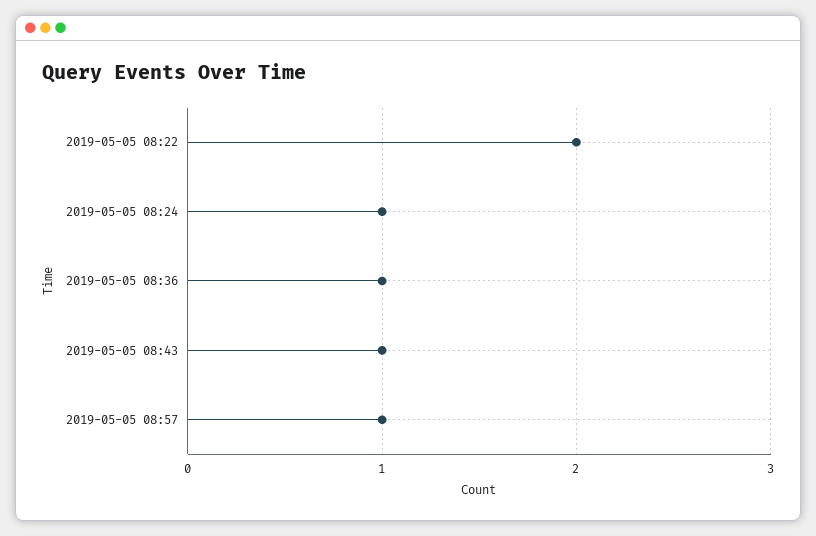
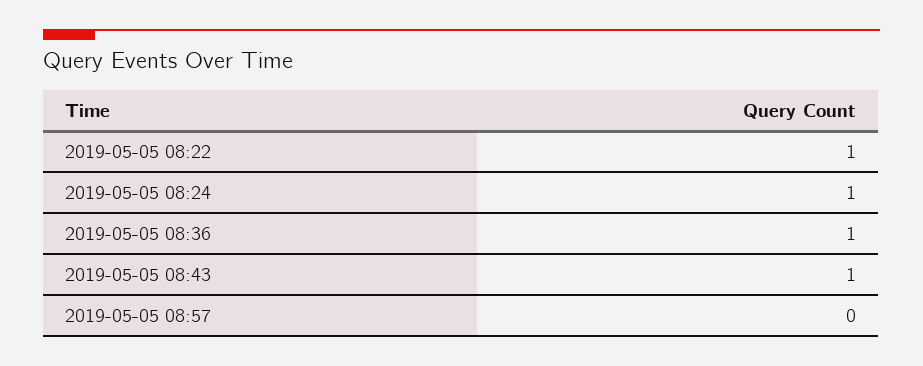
2019-05-05 08:22: 2 -> 1
2019-05-05 08:57: 1 -> 0

